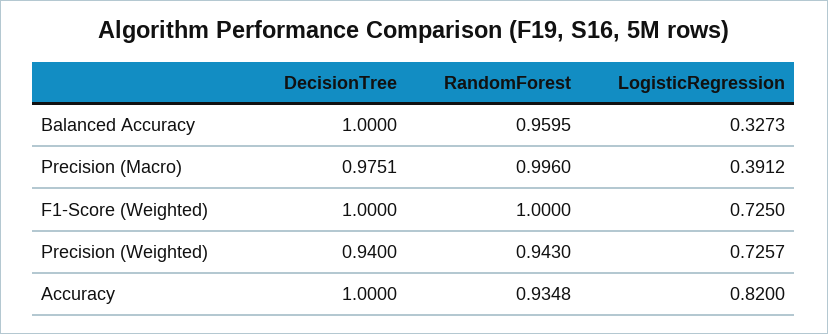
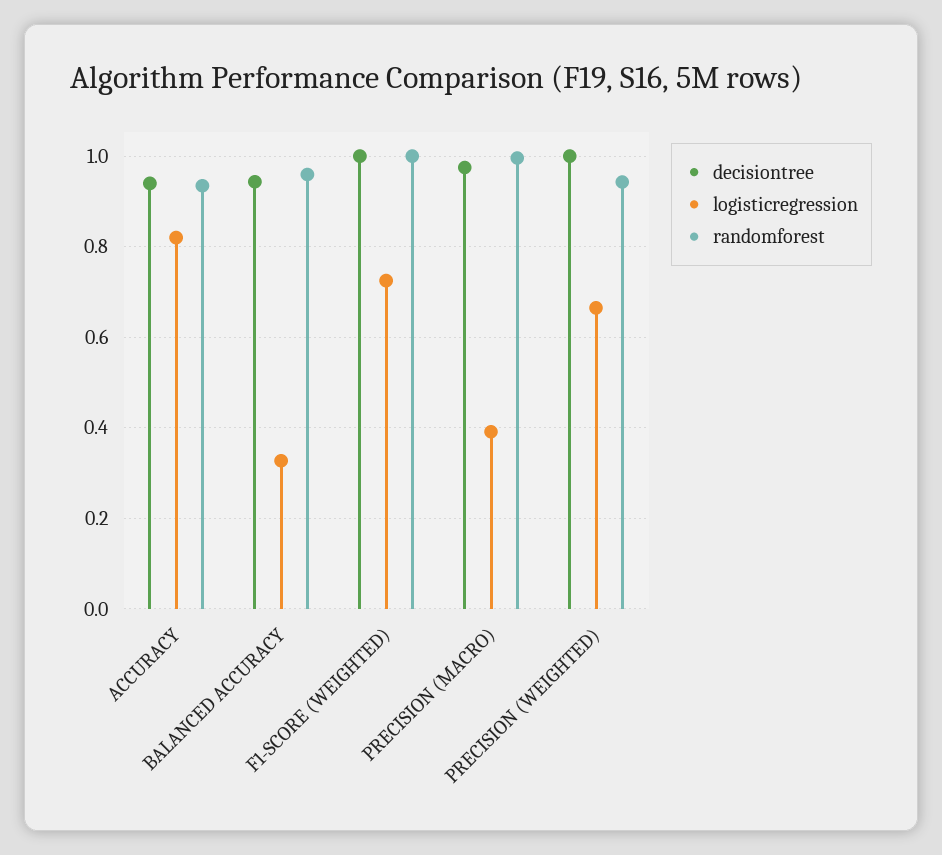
DecisionTree, Balanced Accuracy: 1 -> 0.94
DecisionTree, Precision (Weighted): 0.94 -> 1
LogisticRegression, Precision (Weighted): 0.7257 -> 0.66
DecisionTree, Accuracy: 1 -> 0.94

